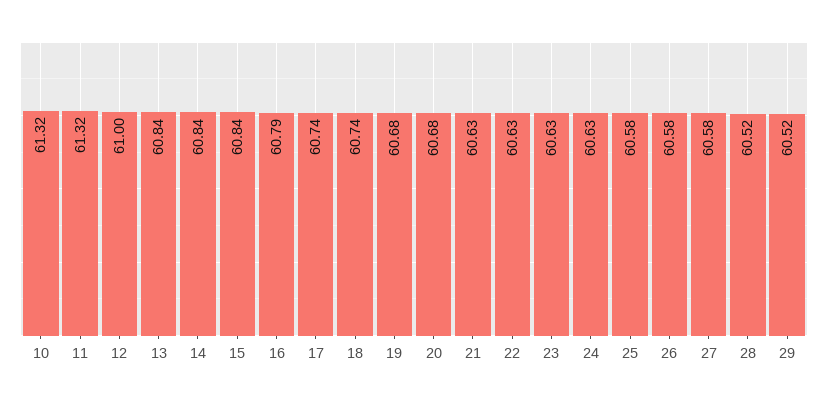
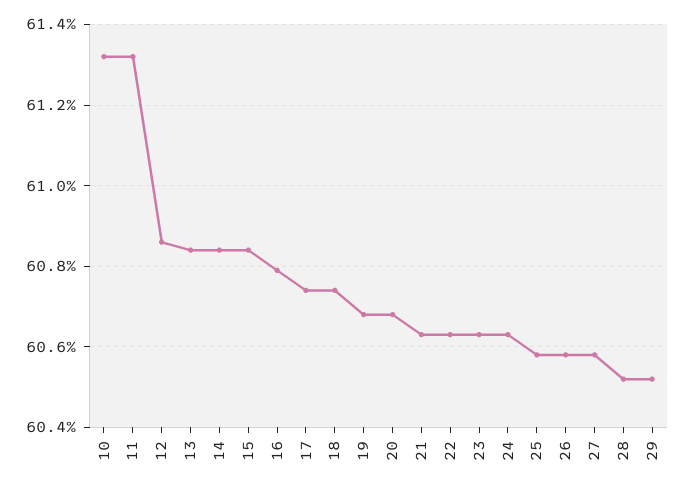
12: 61 -> 60.85

